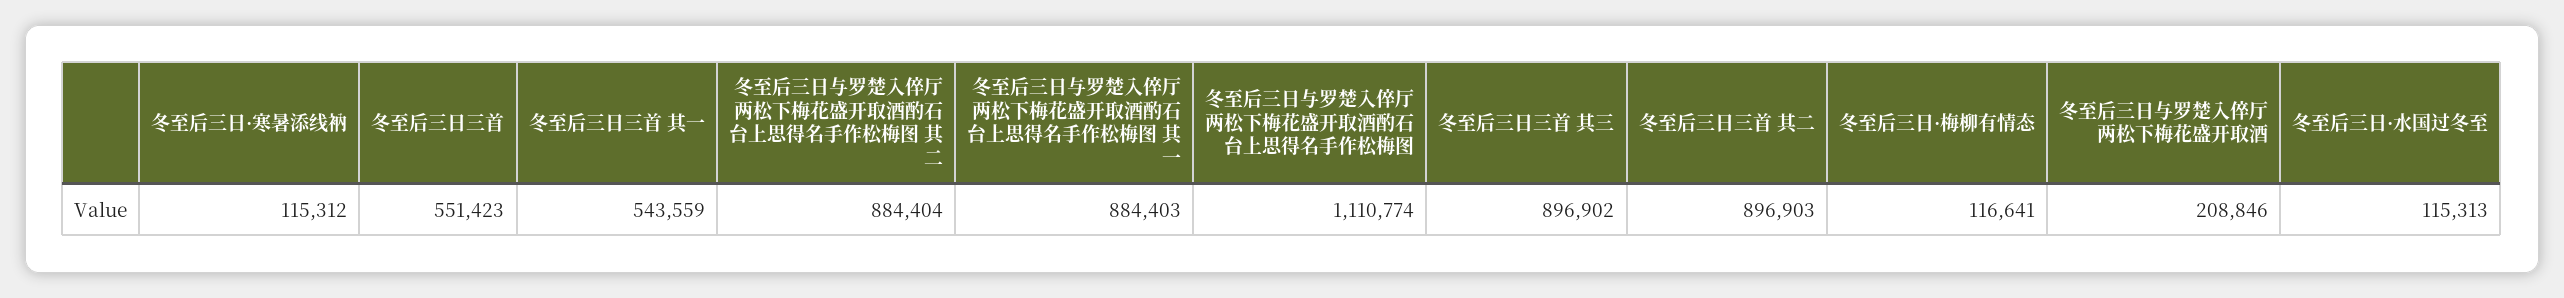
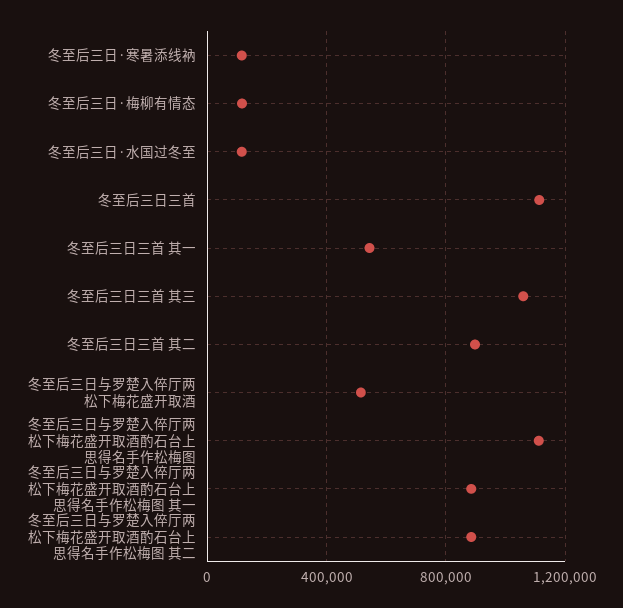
冬至后三日三首: 551423 -> 1100000
冬至后三日三首 其三: 896902 -> 1050000
冬至后三日与罗楚入倅厅两松下梅花盛开取酒: 208846 -> 500000

